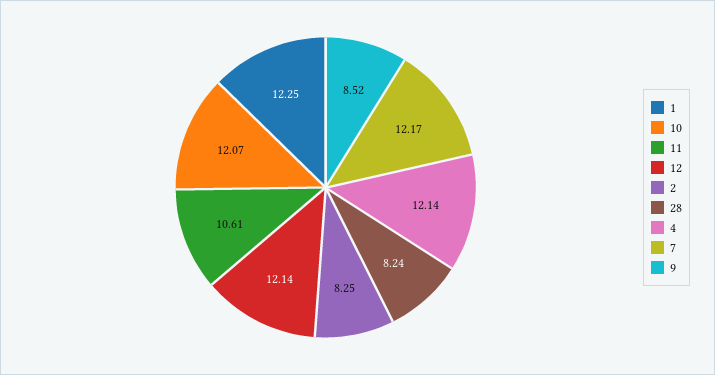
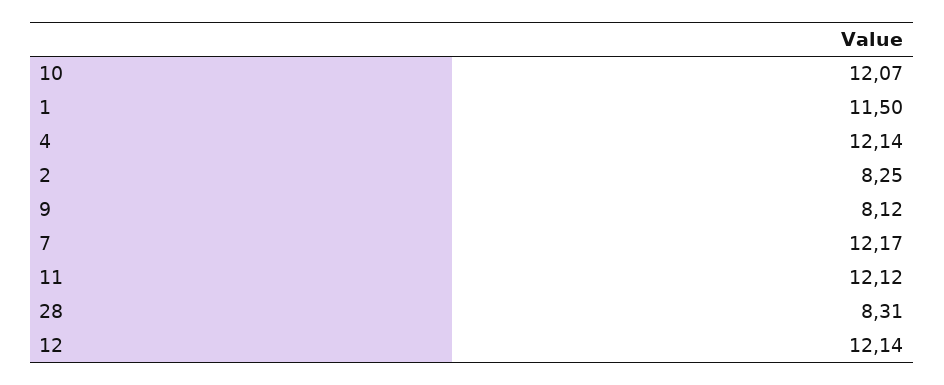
1: 12.25 -> 11.5
11: 10.61 -> 12.12
28: 8.24 -> 8.31
9: 8.52 -> 8.12

